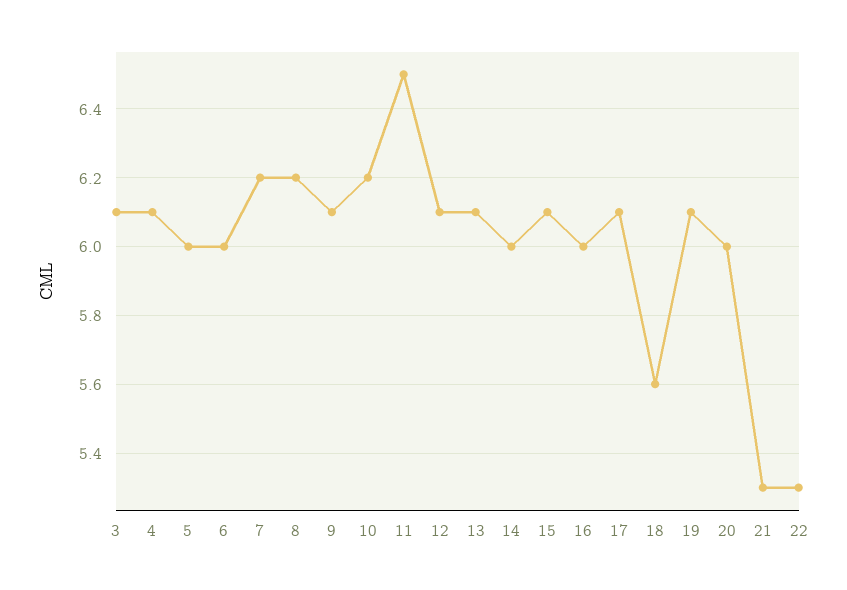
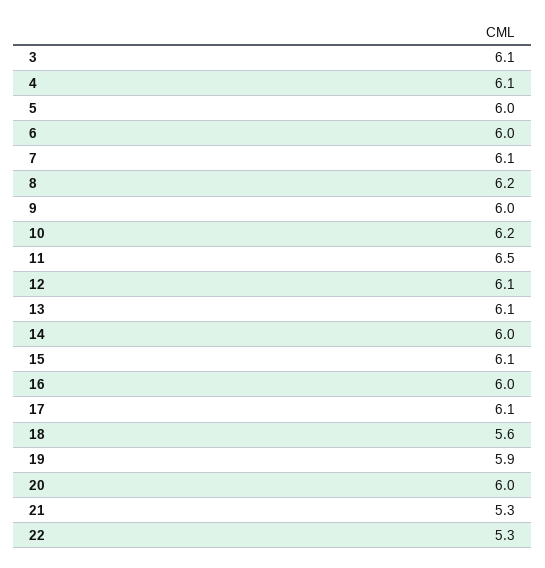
7: 6.2 -> 6.1
9: 6.1 -> 6
19: 6.1 -> 5.9

